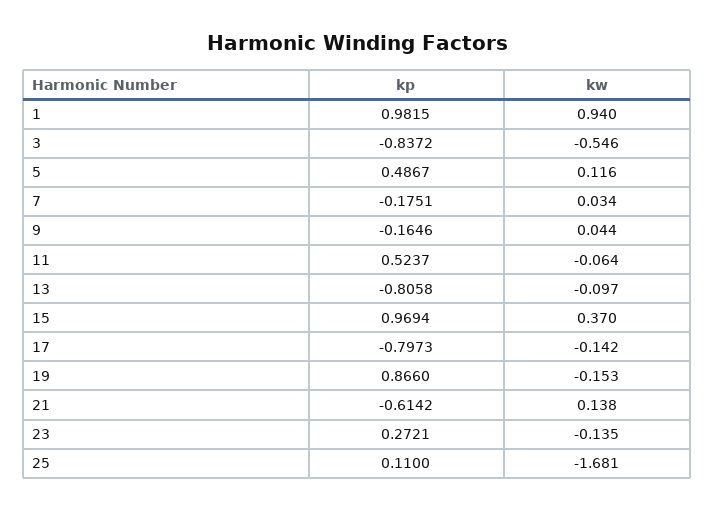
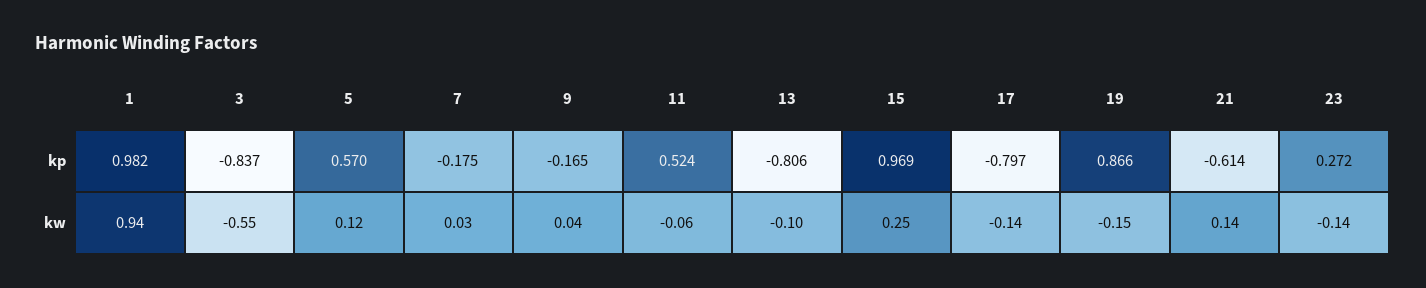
kp, 5: 0.4867 -> 0.57
kw, 15: 0.37 -> 0.25
kp, 25: 0.11 -> none
kw, 25: -1.681 -> none

